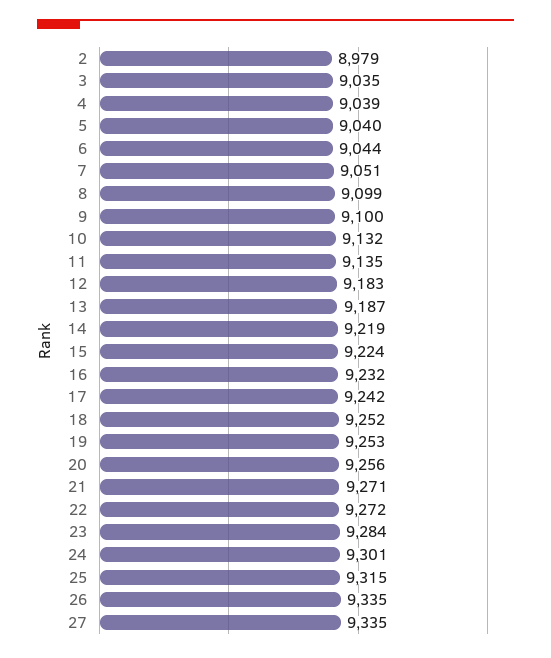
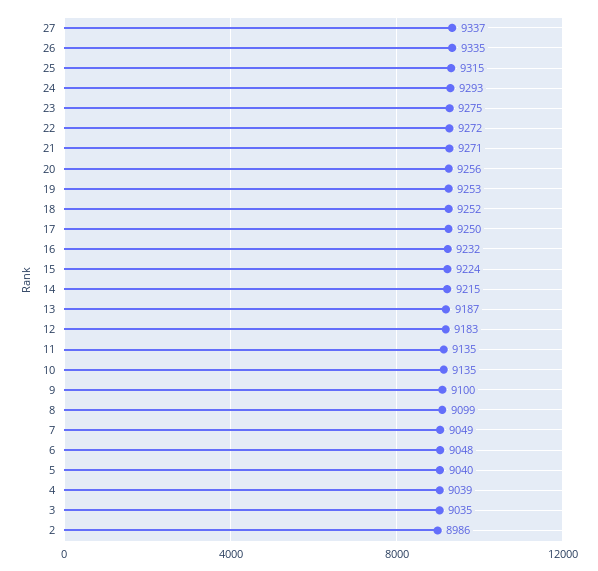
2: 8979 -> 8986
6: 9044 -> 9048
7: 9051 -> 9049
10: 9132 -> 9135
14: 9219 -> 9215
17: 9242 -> 9250
23: 9284 -> 9275
24: 9301 -> 9293
27: 9335 -> 9337

